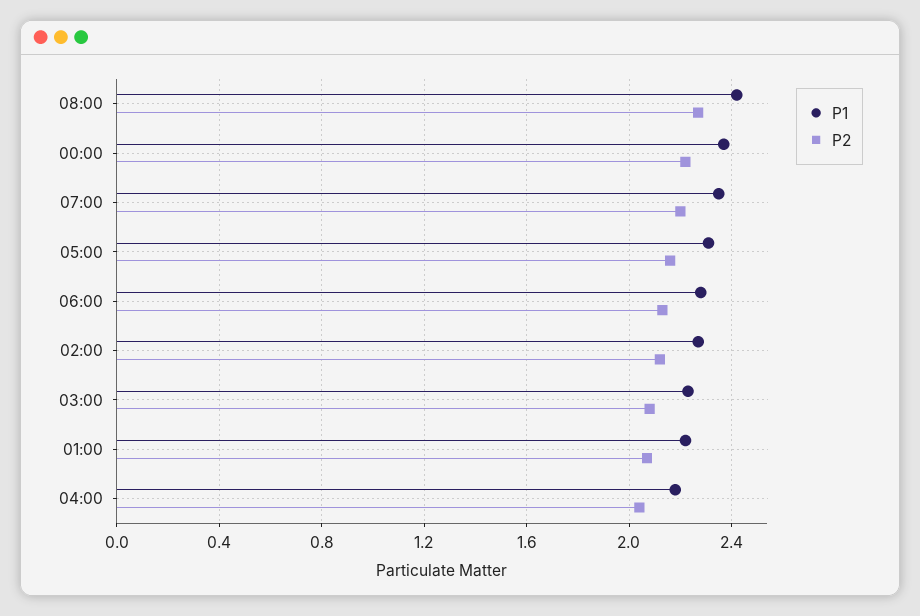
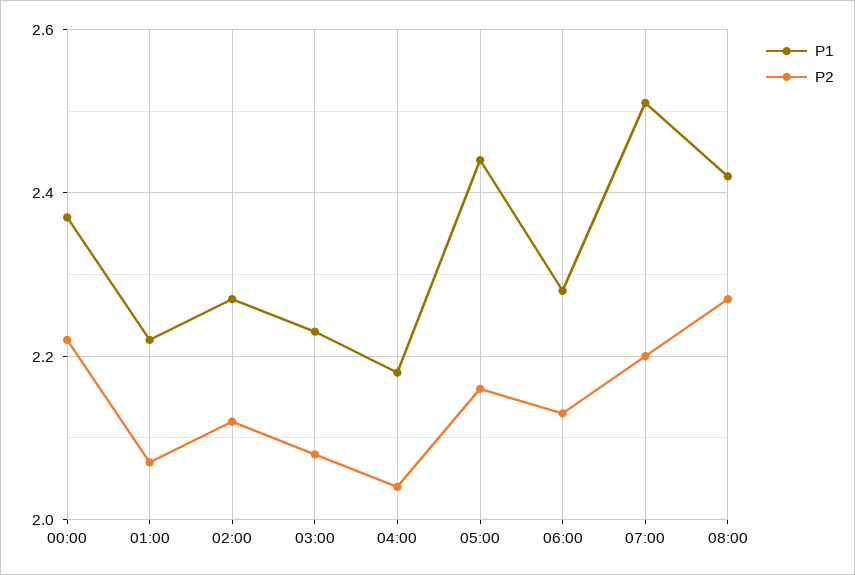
P1, 07:00: 2.35 -> 2.5
P1, 05:00: 2.3 -> 2.45

